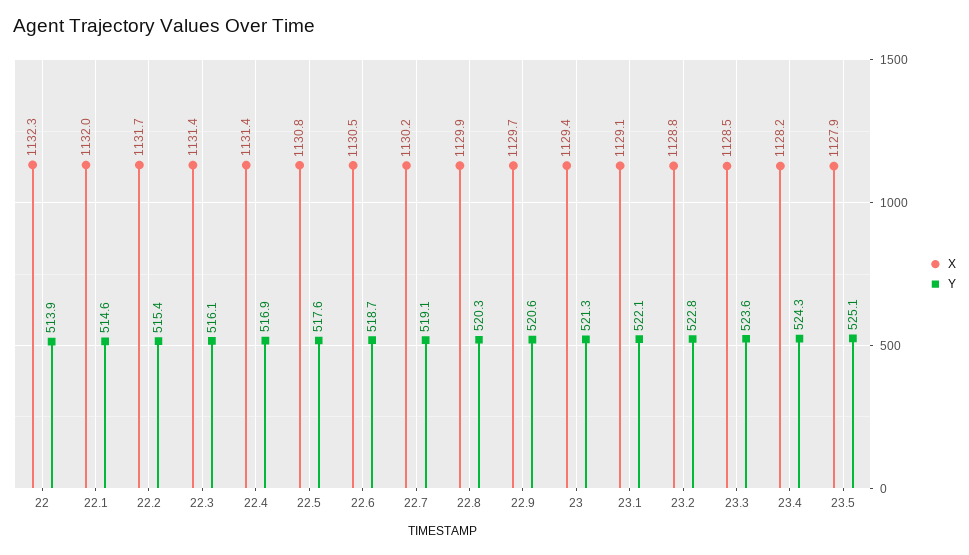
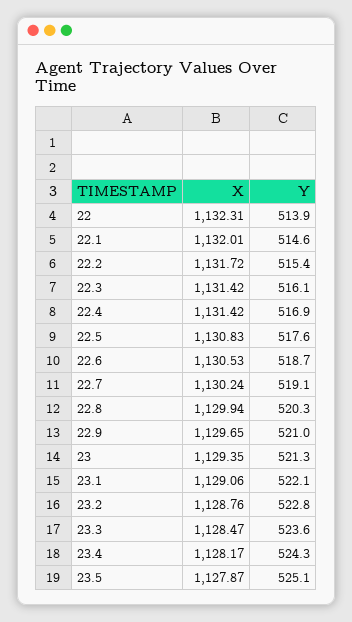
Y, 22.9: 520.6 -> 521

